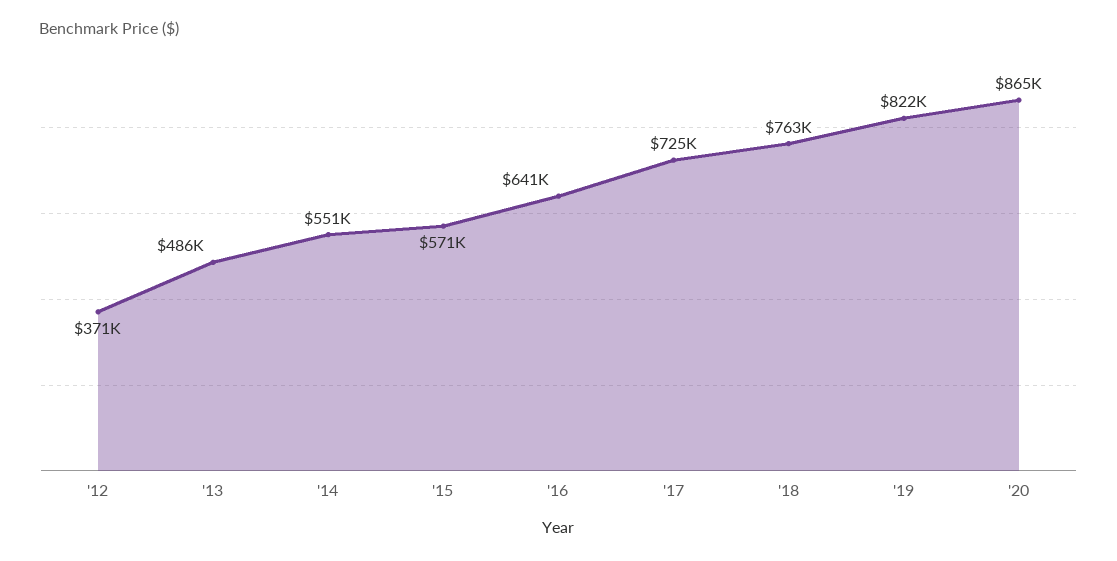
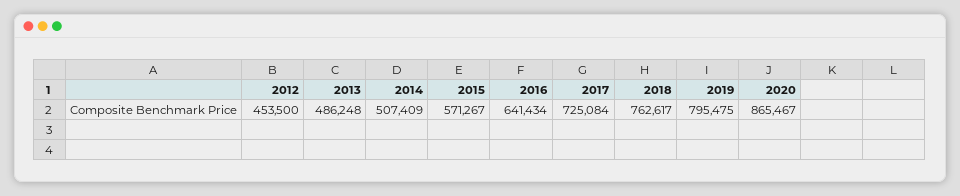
'12: 371000 -> 453500
'14: 551000 -> 507409
'19: 822000 -> 795475

